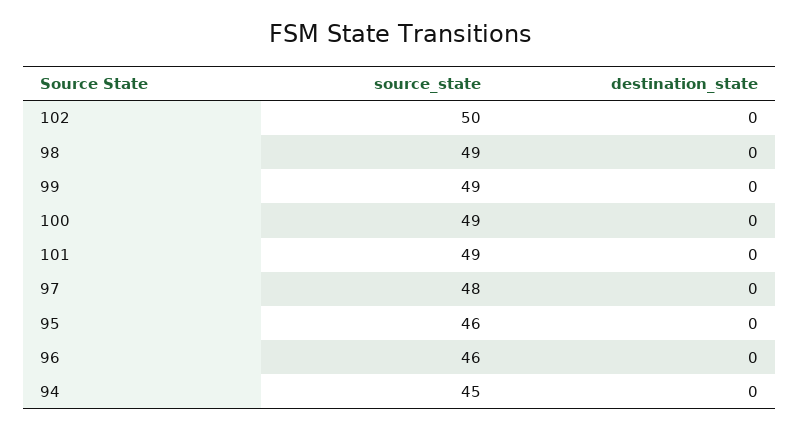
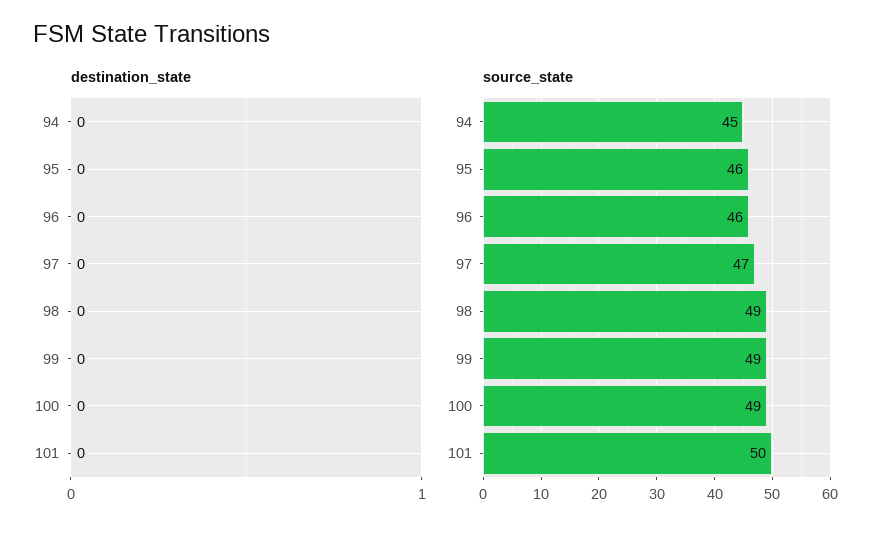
source_state, 102: 50 -> none
destination_state, 102: 0 -> none
source_state, 101: 49 -> 50
source_state, 97: 48 -> 47

